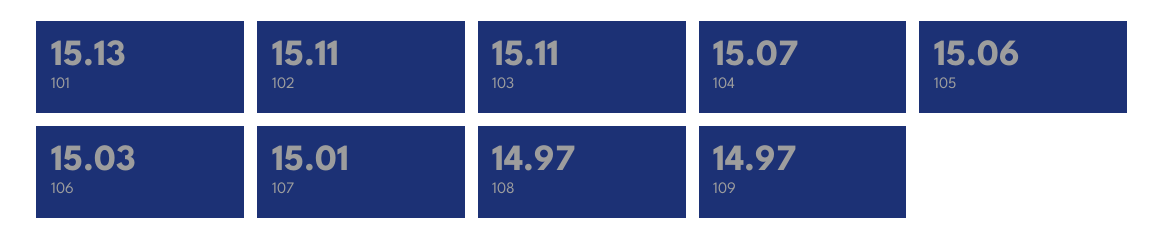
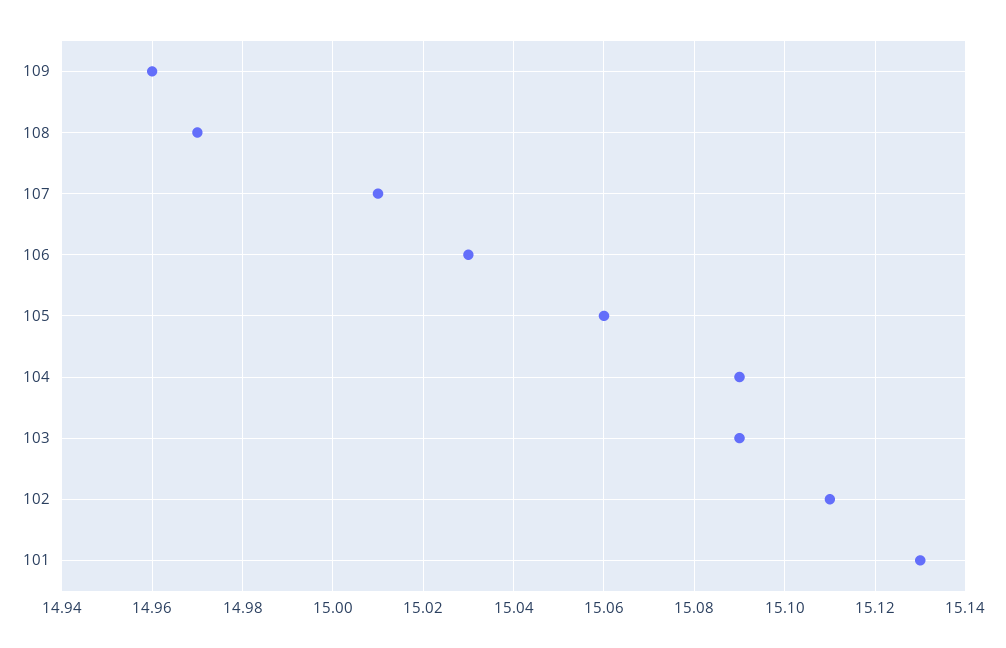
103: 15.11 -> 15.09
104: 15.07 -> 15.09
109: 14.97 -> 14.96

